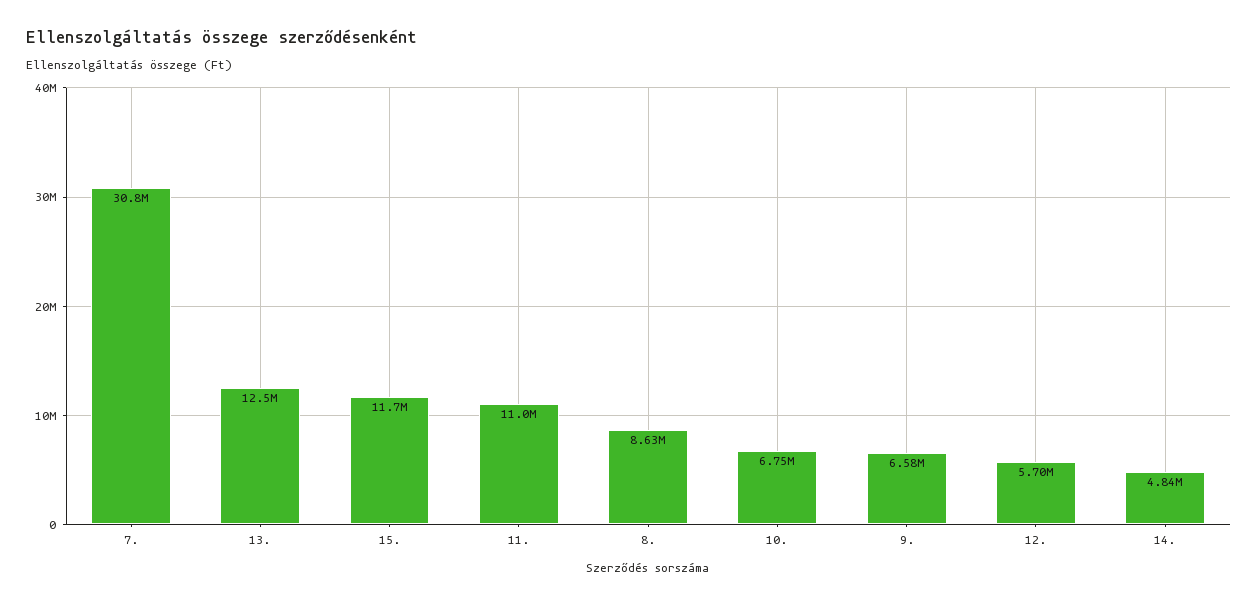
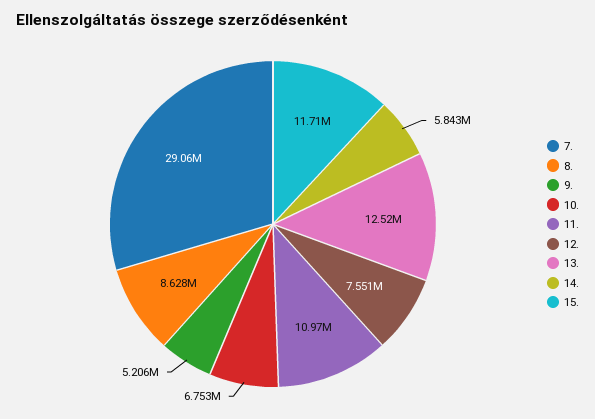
7.: 30800000 -> 29060000
9.: 6580000 -> 5206000
12.: 5700000 -> 7551000
14.: 4840000 -> 5843000

